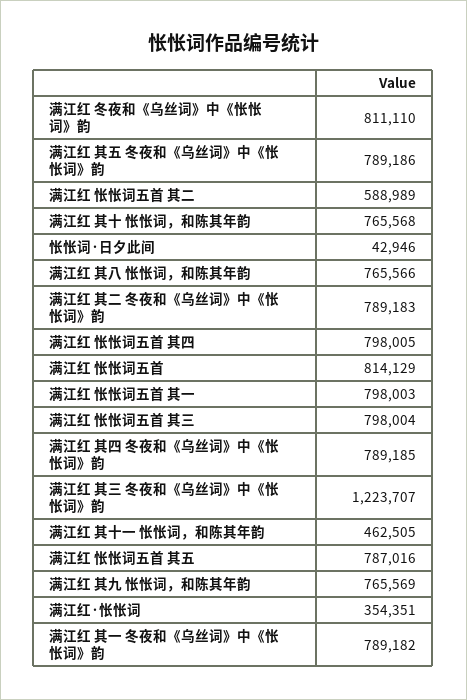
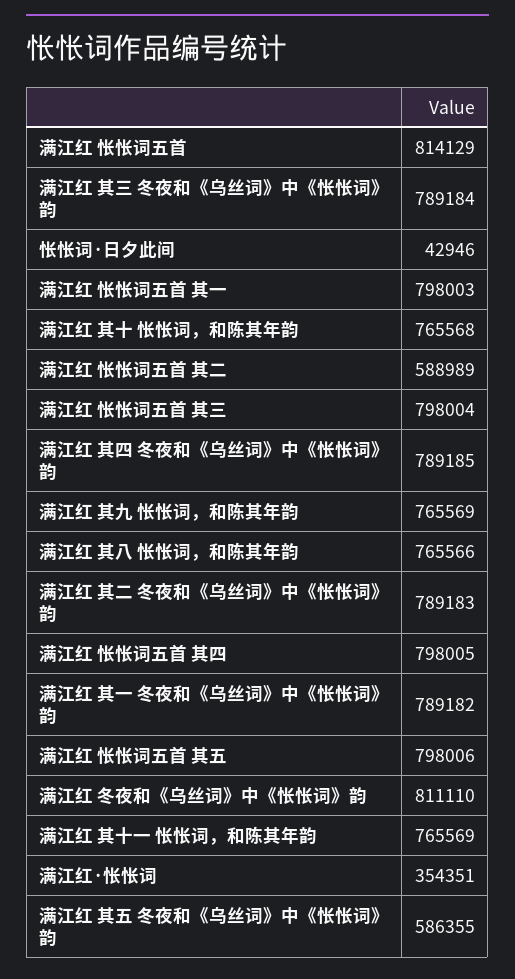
满江红 其五 冬夜和《乌丝词》中《怅怅词》韵: 789186 -> 586355
满江红 其三 冬夜和《乌丝词》中《怅怅词》韵: 1223707 -> 789184
满江红 其十一 怅怅词，和陈其年韵: 462505 -> 765569
满江红 怅怅词五首 其五: 787016 -> 798006

